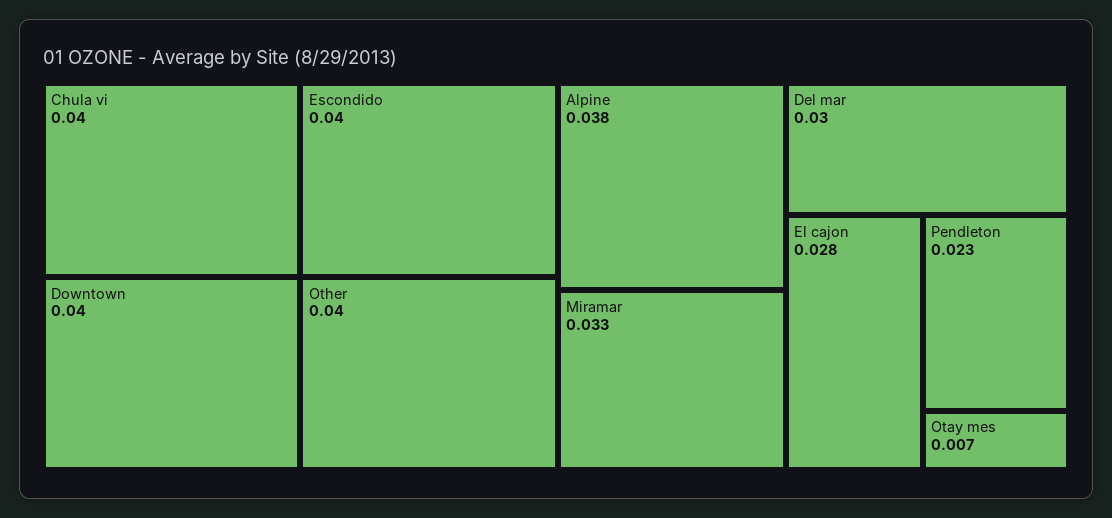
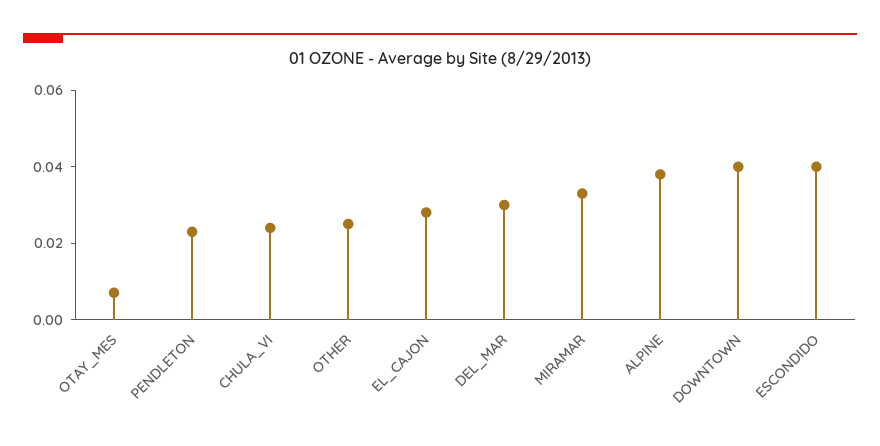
Chula vi: 0.04 -> 0.025
Other: 0.04 -> 0.025

